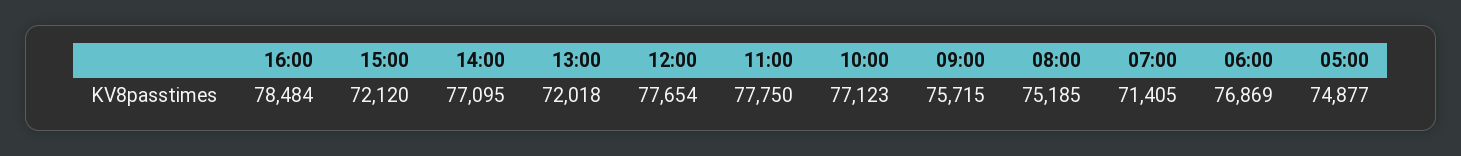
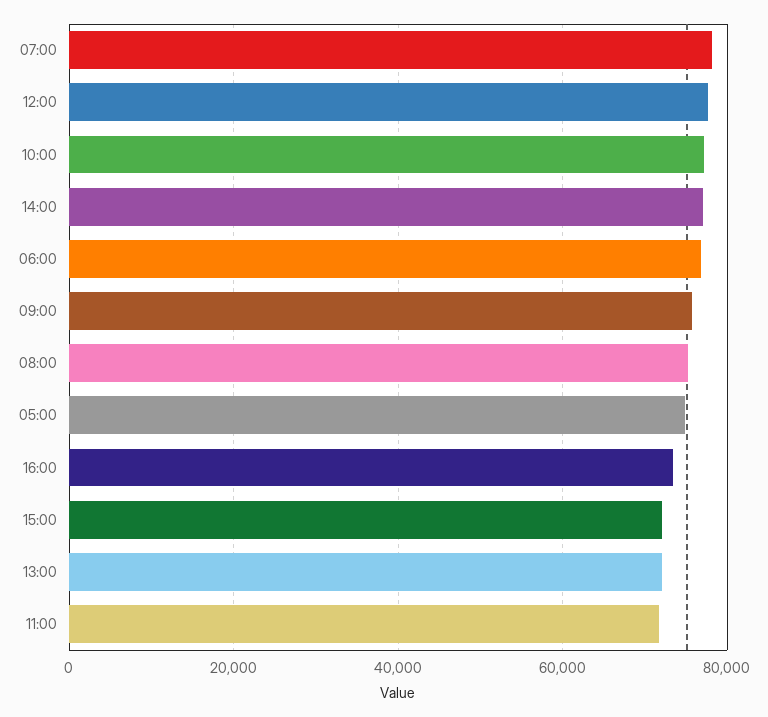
16:00: 78484 -> 74000
11:00: 77750 -> 72000
07:00: 71405 -> 78000

